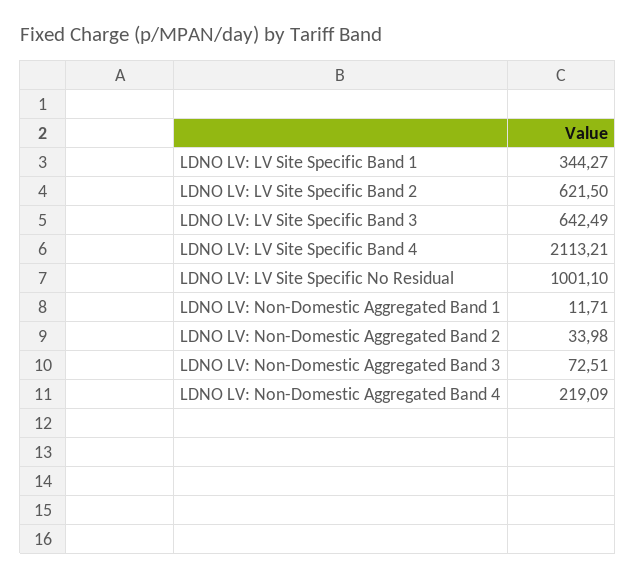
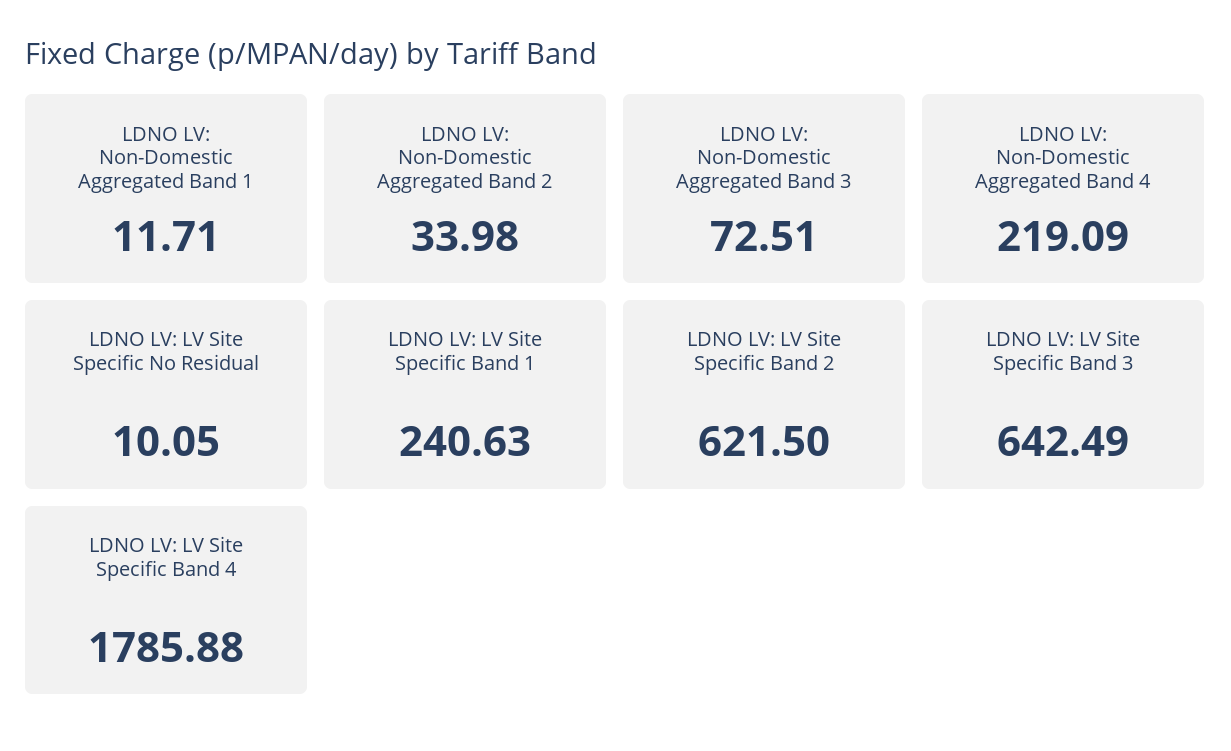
LDNO LV: LV Site Specific Band 1: 344.27 -> 240.63
LDNO LV: LV Site Specific Band 4: 2113.21 -> 1785.88
LDNO LV: LV Site Specific No Residual: 1001.1 -> 10.05

